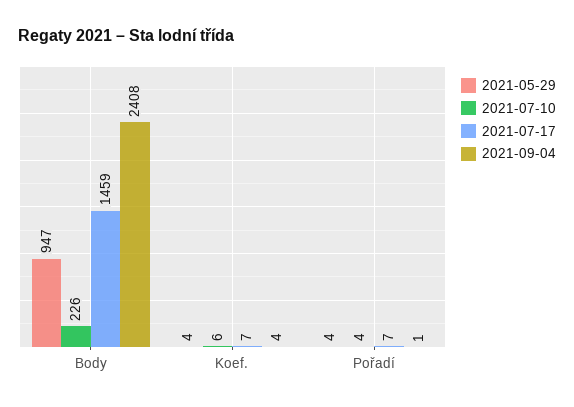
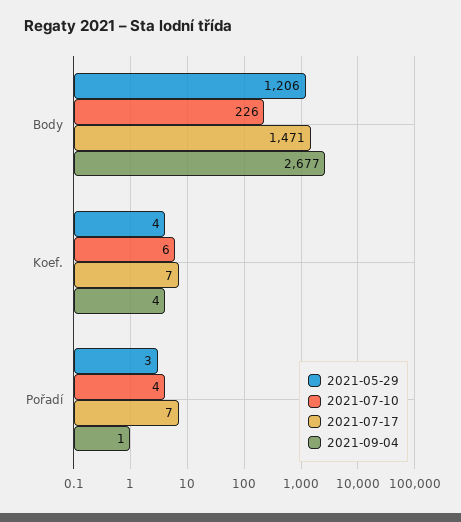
2021-05-29, Body: 947 -> 1206
2021-07-17, Body: 1459 -> 1471
2021-09-04, Body: 2408 -> 2677
2021-05-29, Pořadí: 4 -> 3

